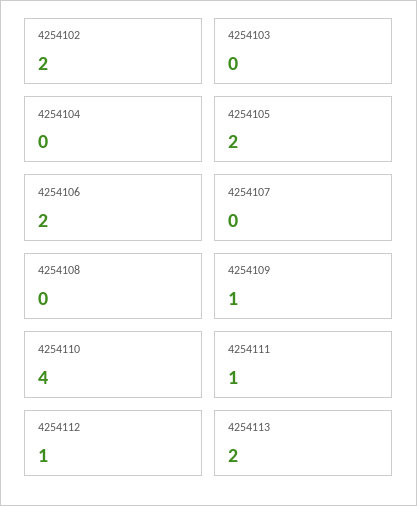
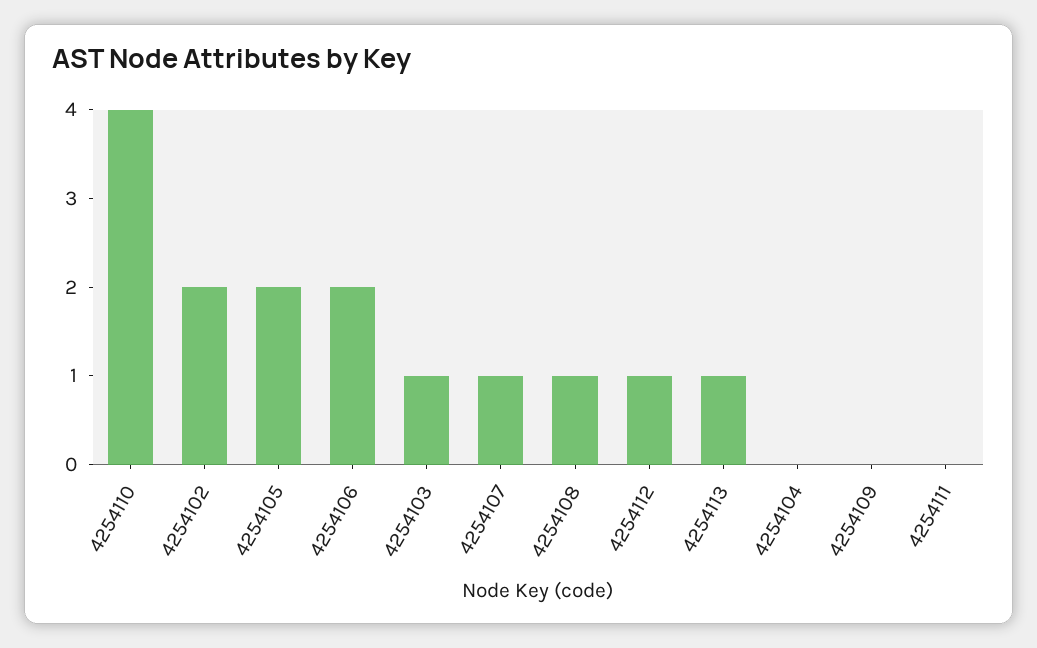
4254103: 0 -> 1
4254107: 0 -> 1
4254108: 0 -> 1
4254109: 1 -> 0
4254111: 1 -> 0
4254113: 2 -> 1

